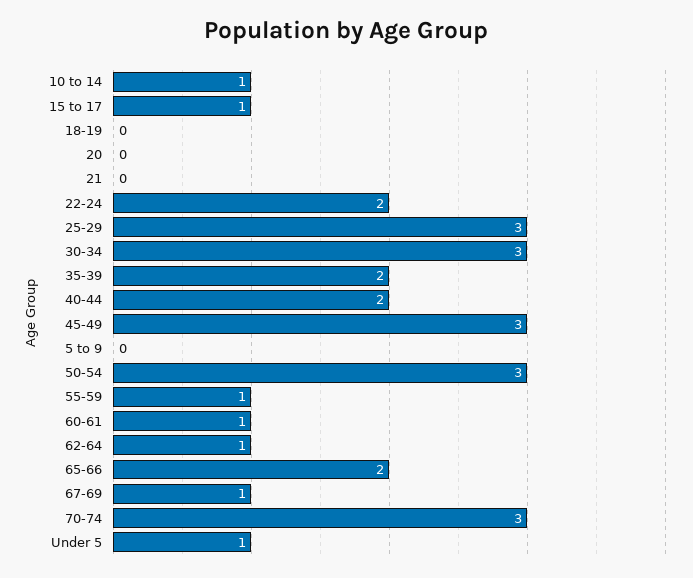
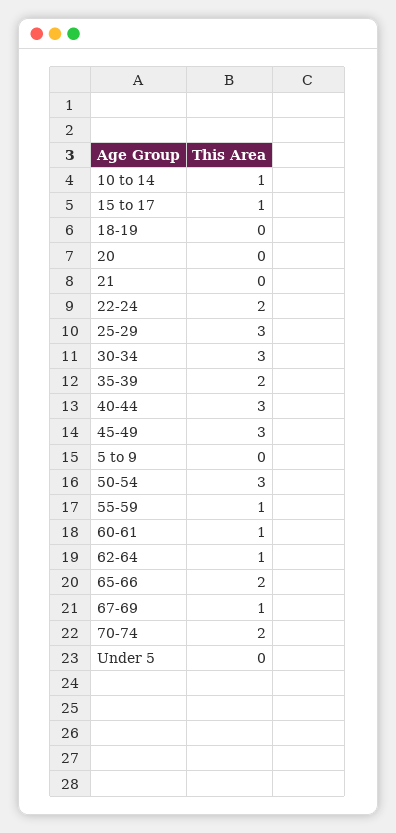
40-44: 2 -> 3
70-74: 3 -> 2
Under 5: 1 -> 0

